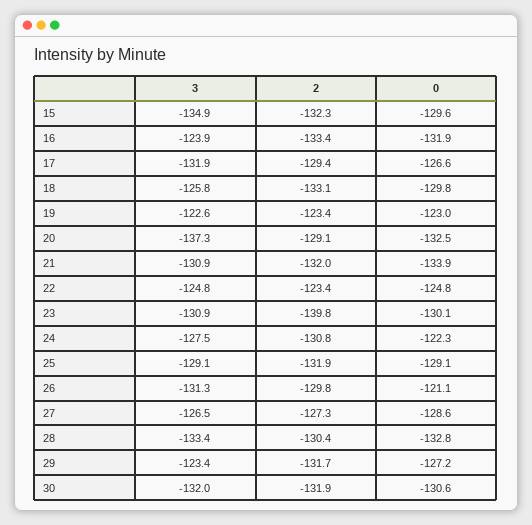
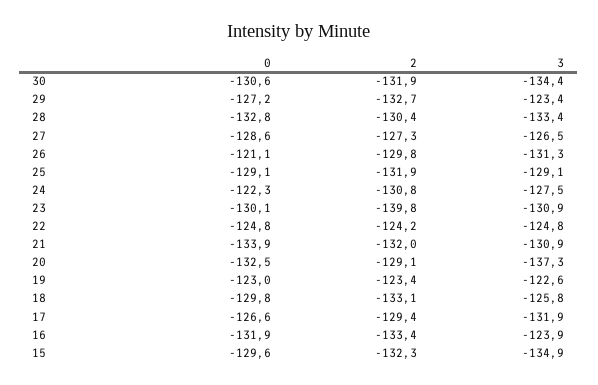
2, 22: -123.4 -> -124.2
2, 29: -131.7 -> -132.7
3, 30: -132 -> -134.4

